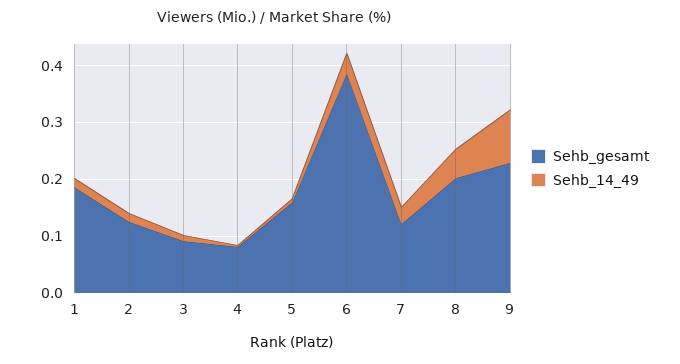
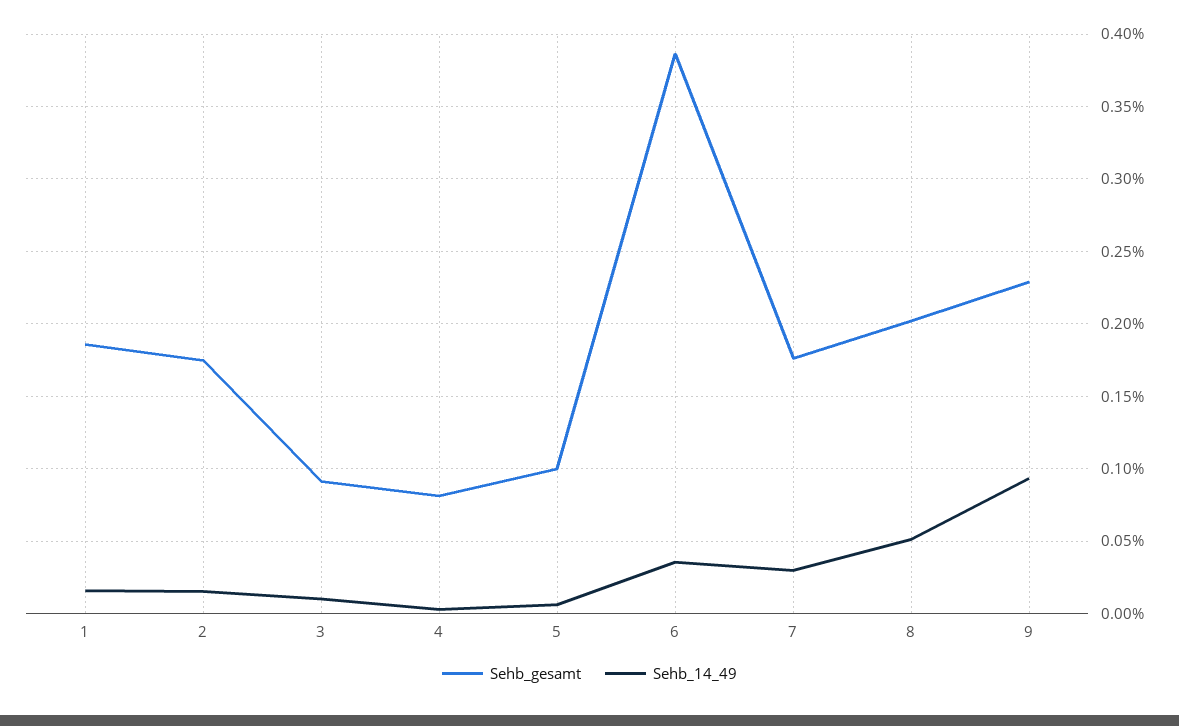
Sehb_gesamt, 2: 0.12 -> 0.175
Sehb_gesamt, 5: 0.16 -> 0.1
Sehb_gesamt, 7: 0.12 -> 0.175

